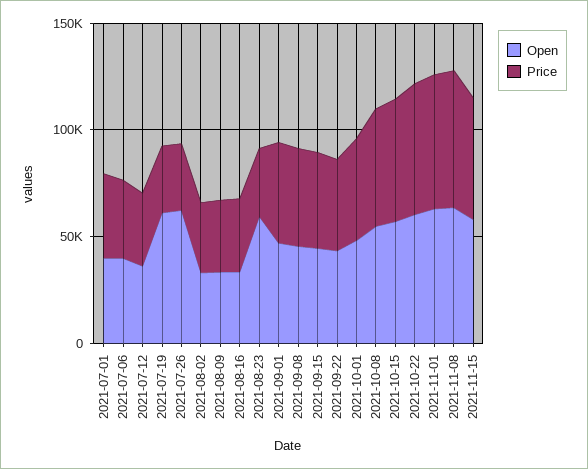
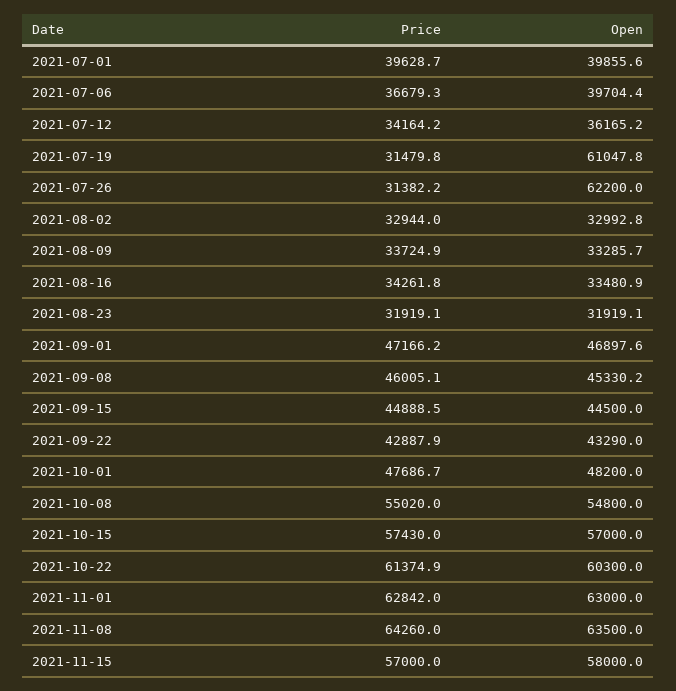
Open, 2021-08-23: 60000 -> 31919.1

